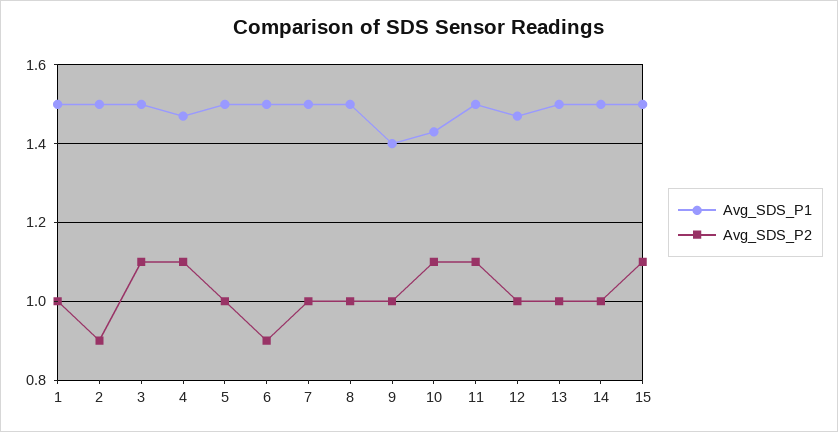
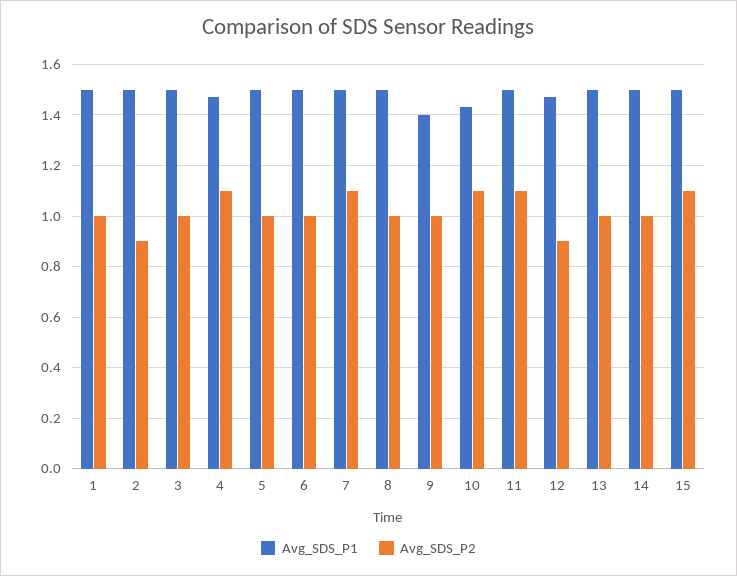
Avg_SDS_P2, 3: 1.1 -> 1
Avg_SDS_P2, 6: 0.9 -> 1
Avg_SDS_P2, 7: 1 -> 1.1
Avg_SDS_P2, 12: 1 -> 0.9

